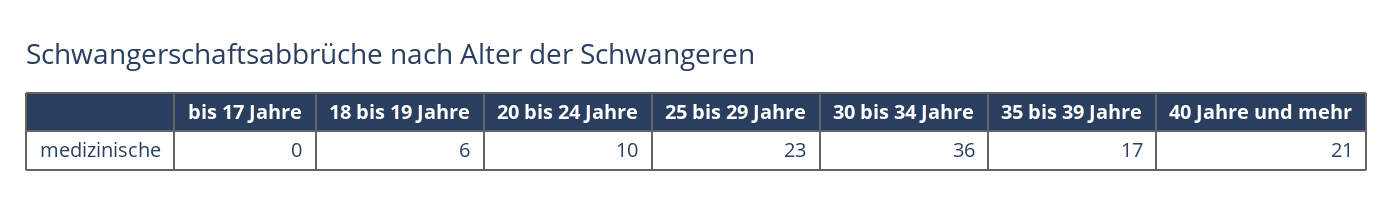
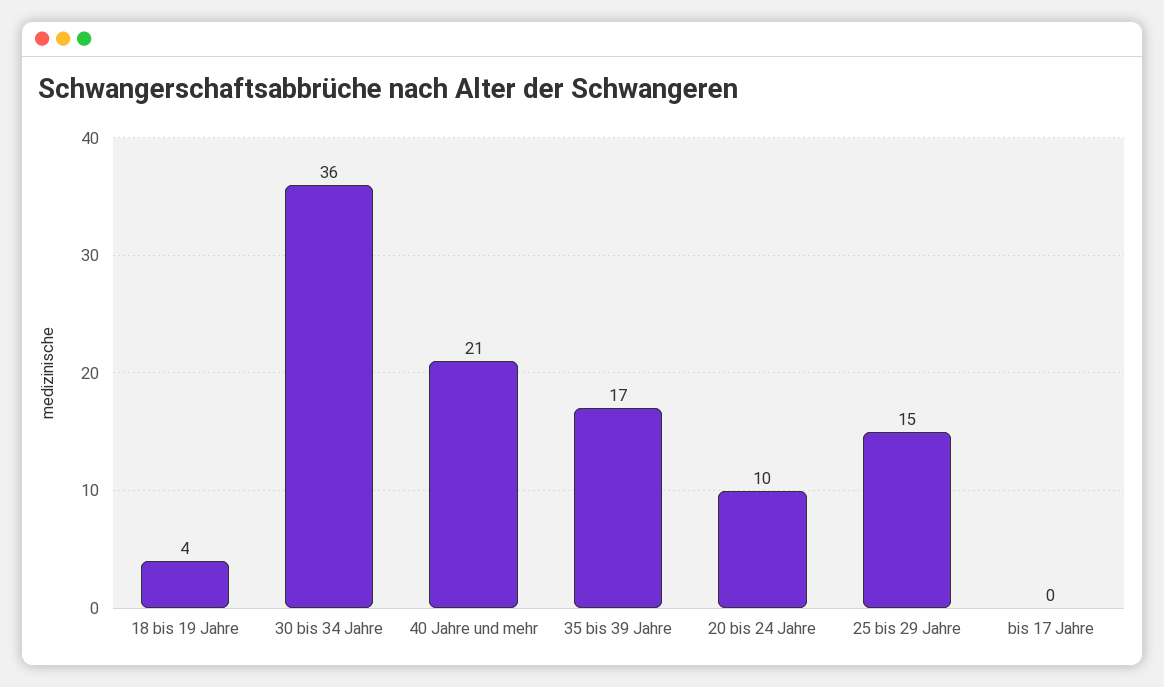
18 bis 19 Jahre: 6 -> 4
25 bis 29 Jahre: 23 -> 15

